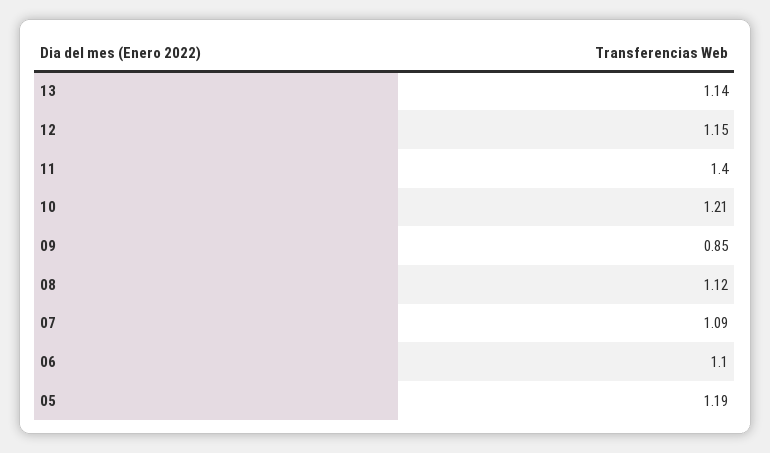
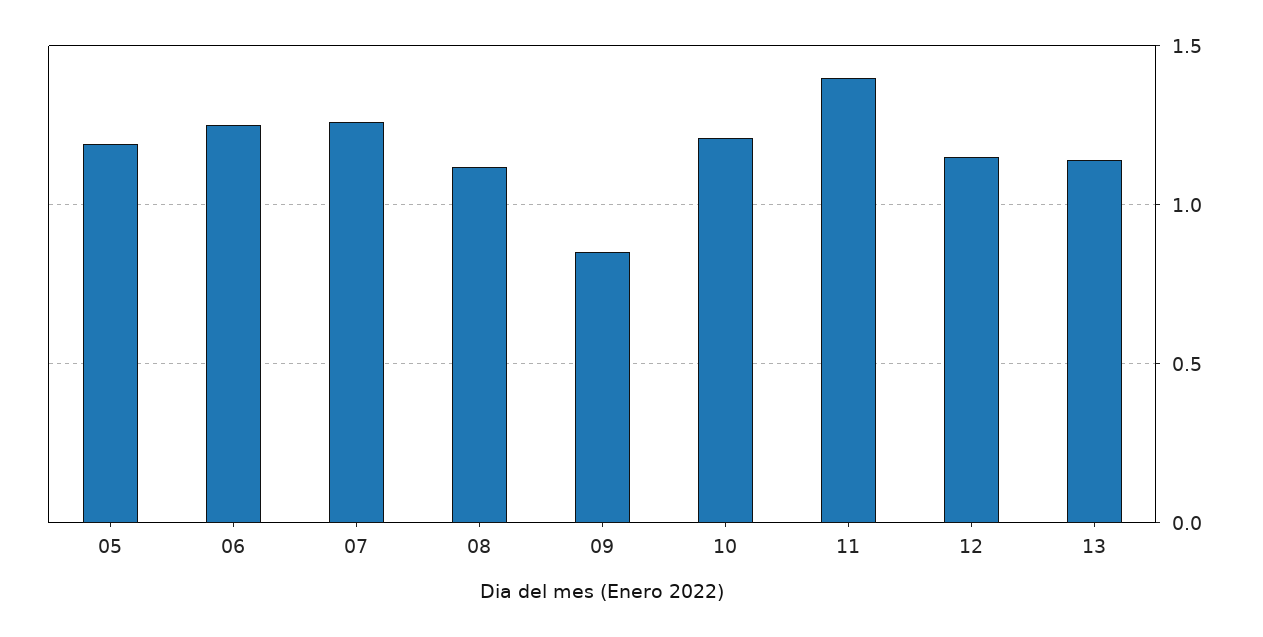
07: 1.09 -> 1.25
06: 1.1 -> 1.25

